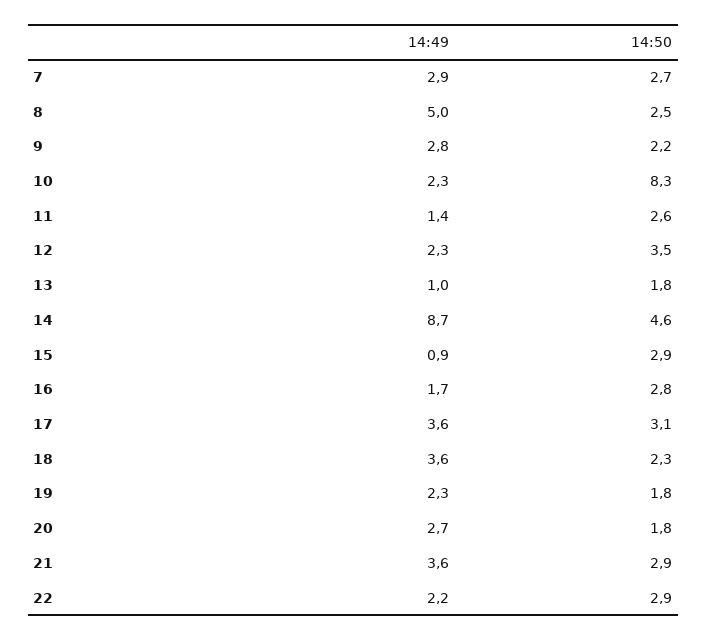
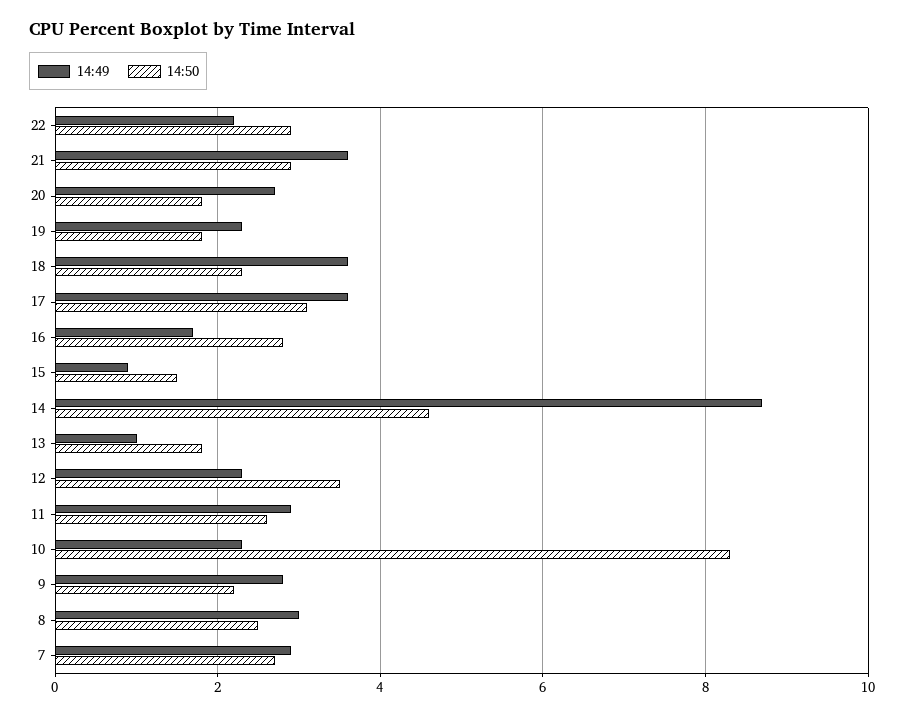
14:49, 8: 5 -> 3
14:49, 11: 1.4 -> 3
14:50, 15: 2.9 -> 1.5

